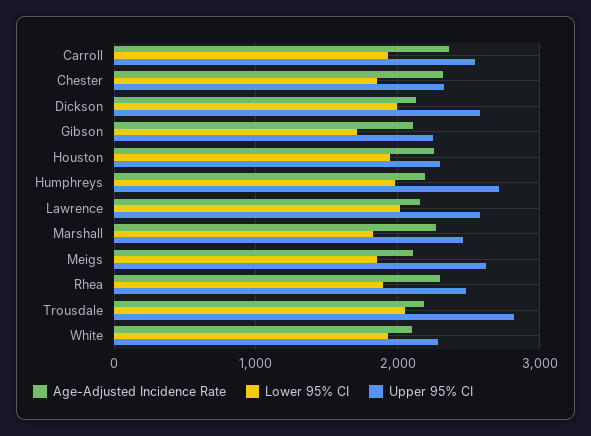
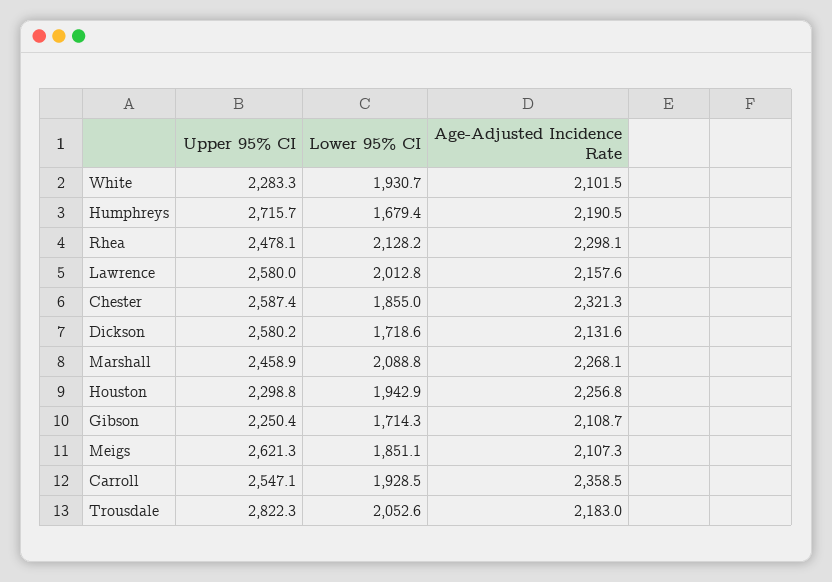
Upper 95% CI, Chester: 2300 -> 2587.4
Lower 95% CI, Dickson: 2000 -> 1718.6
Lower 95% CI, Humphreys: 2000 -> 1679.4
Lower 95% CI, Marshall: 1800 -> 2088.8
Lower 95% CI, Rhea: 1900 -> 2128.2

